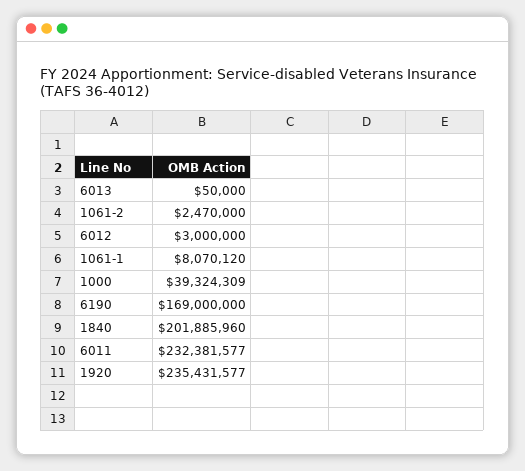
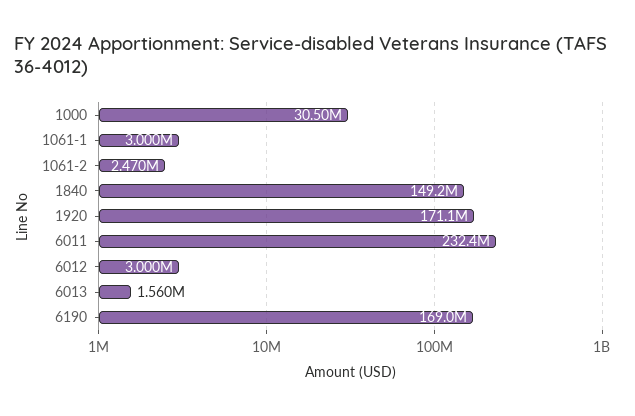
6013: 50000 -> 1560000
1061-1: 8070120 -> 3000000
1000: 39324309 -> 30500000
1840: 201885960 -> 149200000
1920: 235431577 -> 171100000

